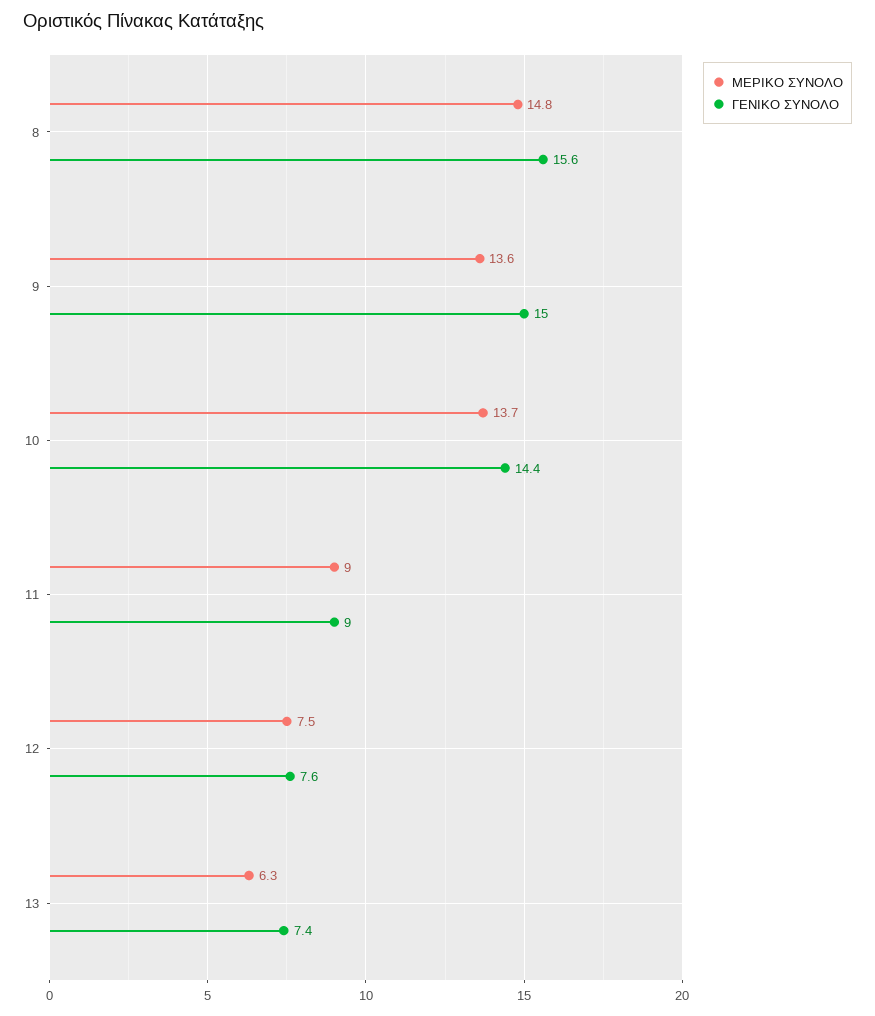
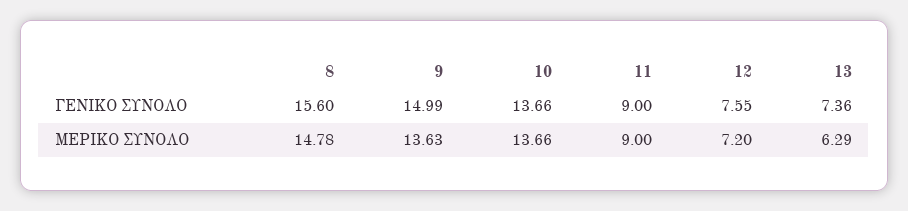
ΓΕΝΙΚΟ ΣΥΝΟΛΟ, 10: 14.4 -> 13.66
ΜΕΡΙΚΟ ΣΥΝΟΛΟ, 12: 7.5 -> 7.2

